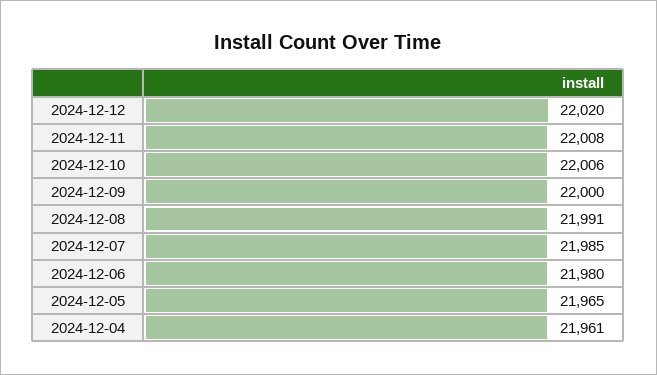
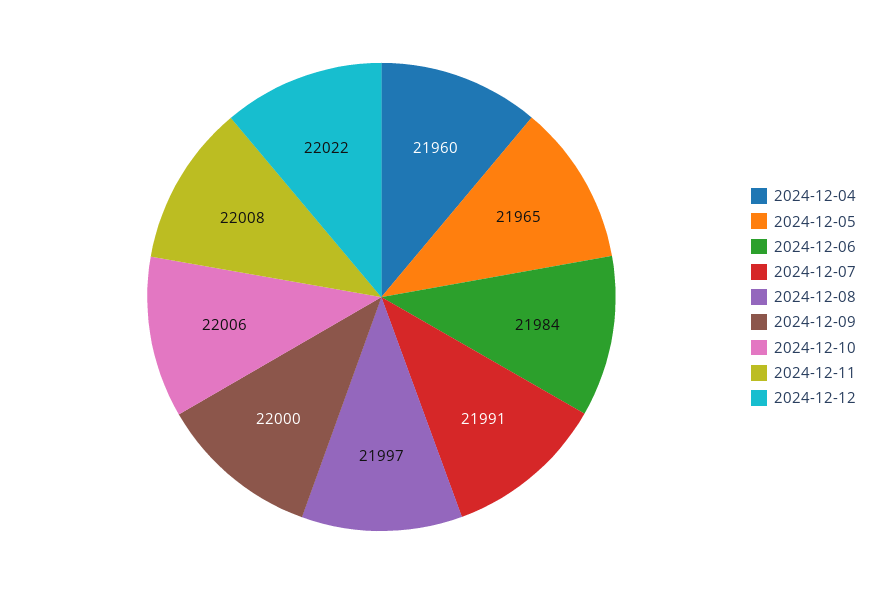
2024-12-12: 22020 -> 22022
2024-12-08: 21991 -> 21997
2024-12-07: 21985 -> 21991
2024-12-06: 21980 -> 21984
2024-12-04: 21961 -> 21960

